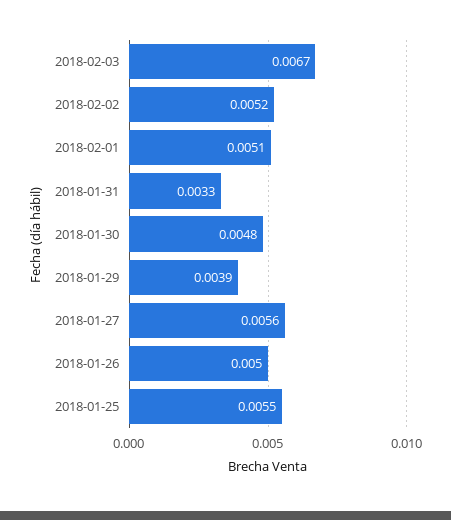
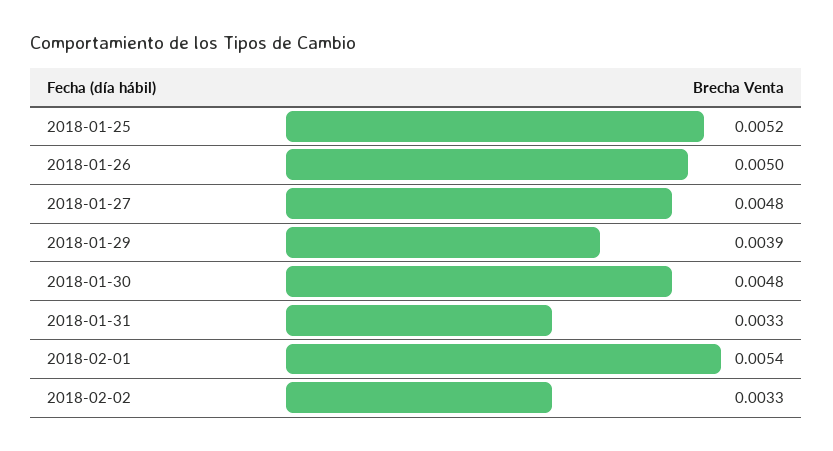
2018-02-03: 0.0067 -> none
2018-02-02: 0.0052 -> 0.0033
2018-02-01: 0.0051 -> 0.0054
2018-01-27: 0.0056 -> 0.0048
2018-01-25: 0.0055 -> 0.0052

